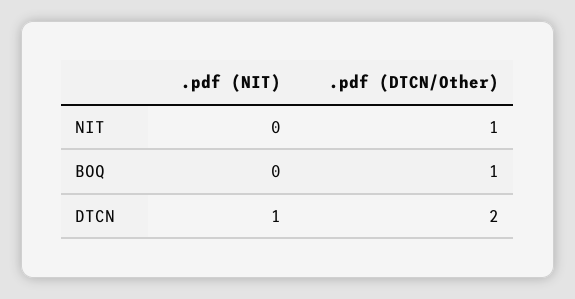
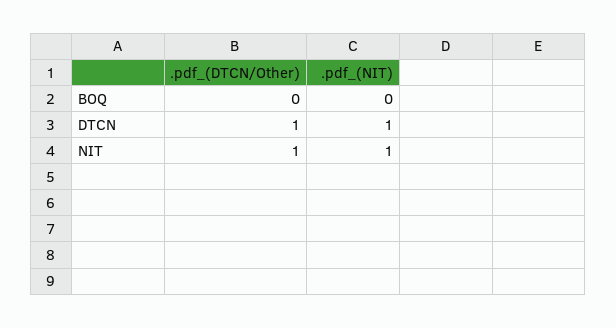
.pdf (NIT), NIT: 0 -> 1
.pdf (DTCN/Other), BOQ: 1 -> 0
.pdf (DTCN/Other), DTCN: 2 -> 1

